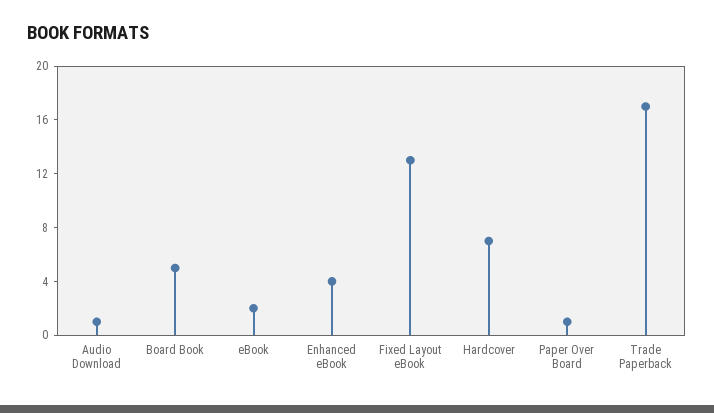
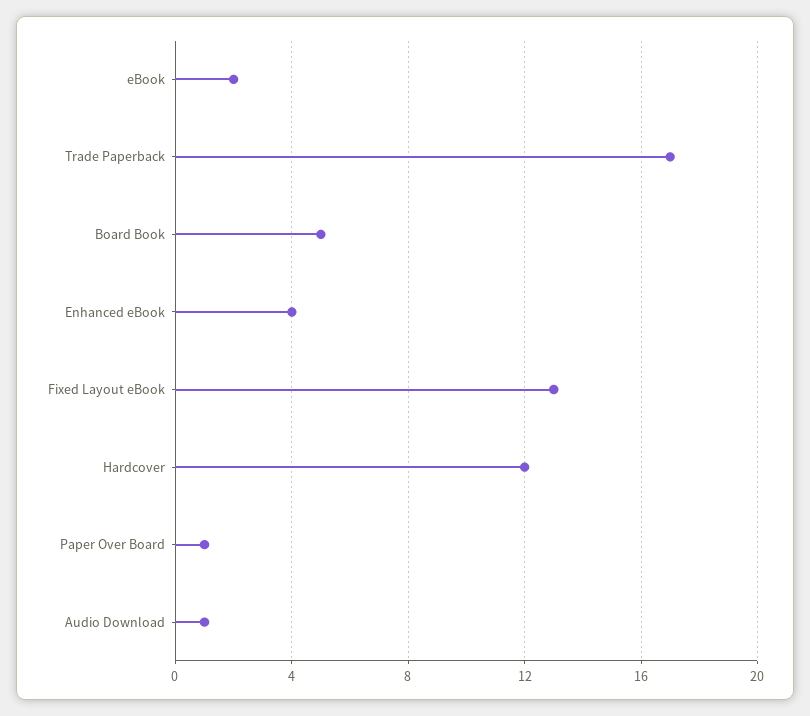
Hardcover: 7 -> 12

